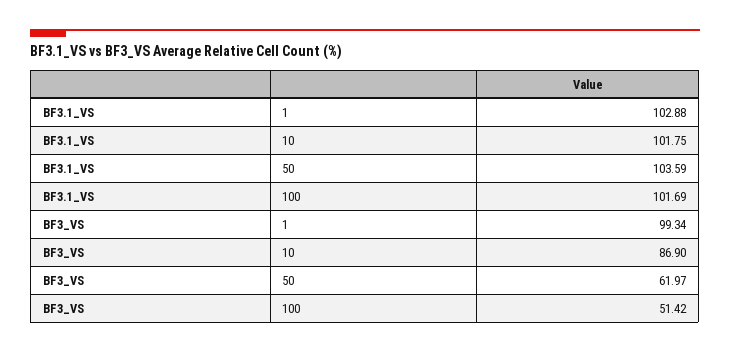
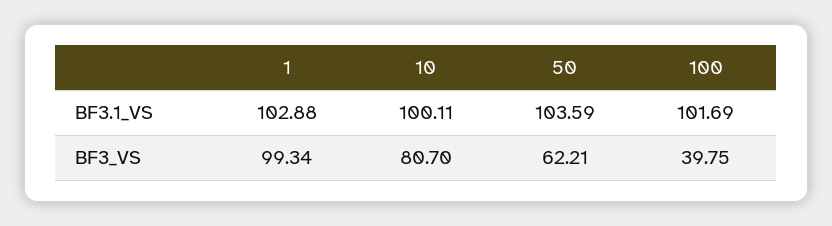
BF3.1_VS, 10: 101.75 -> 100.11
BF3_VS, 10: 86.9 -> 80.7
BF3_VS, 50: 61.97 -> 62.21
BF3_VS, 100: 51.42 -> 39.75

